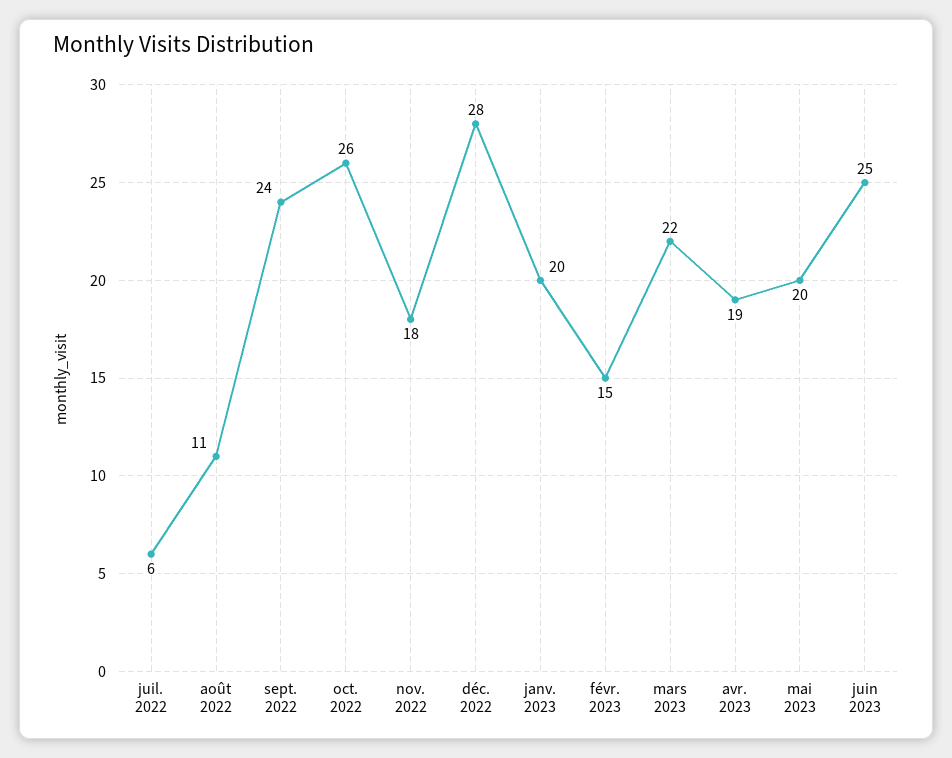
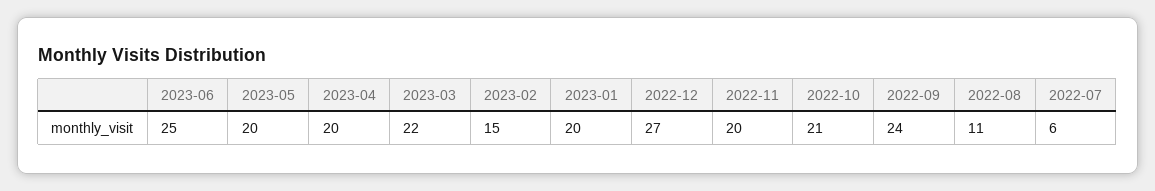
oct. 2022: 26 -> 21
nov. 2022: 18 -> 20
déc. 2022: 28 -> 27
avr. 2023: 19 -> 20

